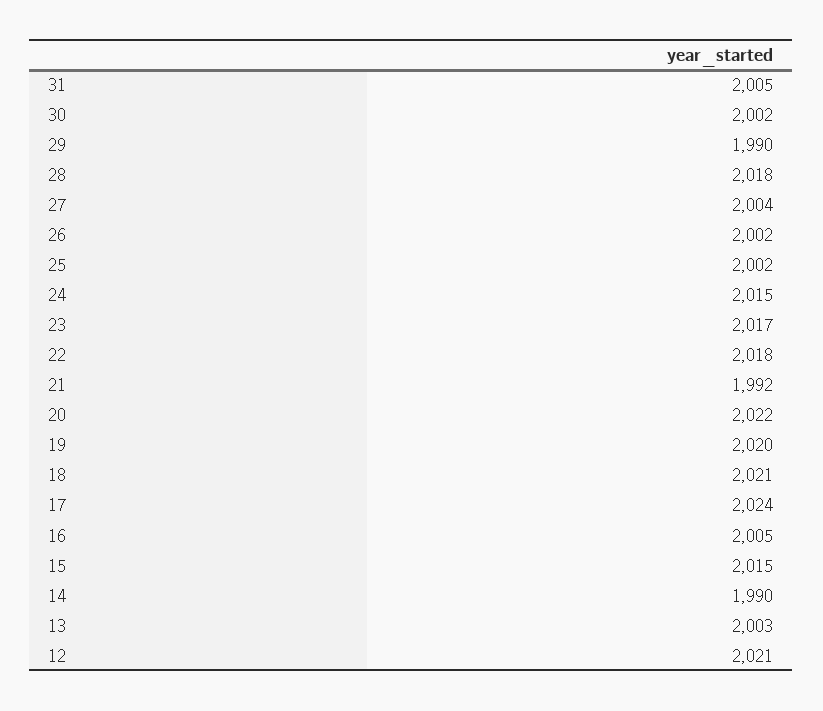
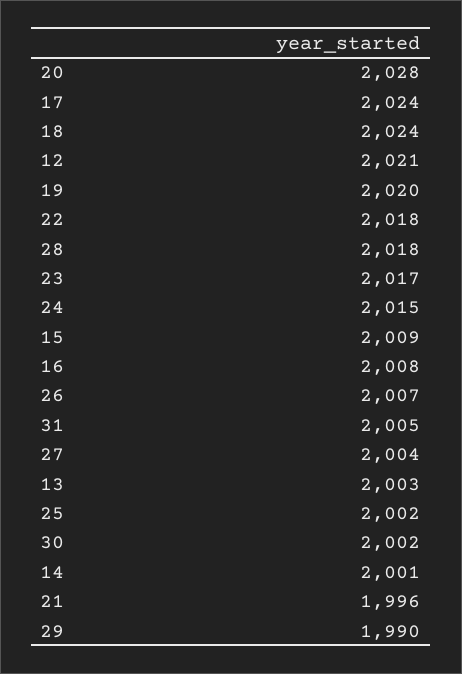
26: 2002 -> 2007
21: 1992 -> 1996
20: 2022 -> 2028
18: 2021 -> 2024
16: 2005 -> 2008
15: 2015 -> 2009
14: 1990 -> 2001

